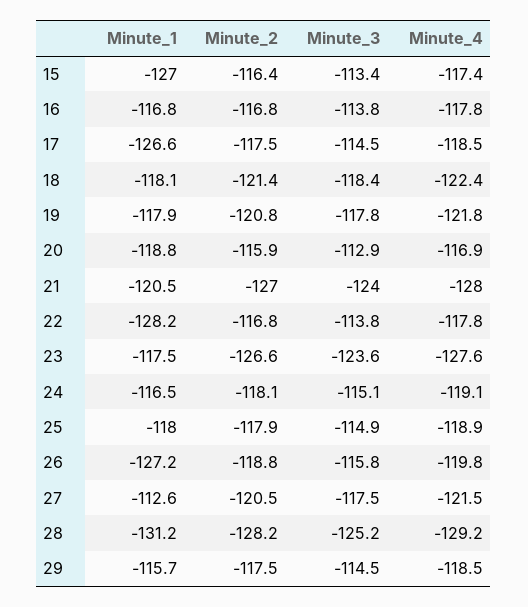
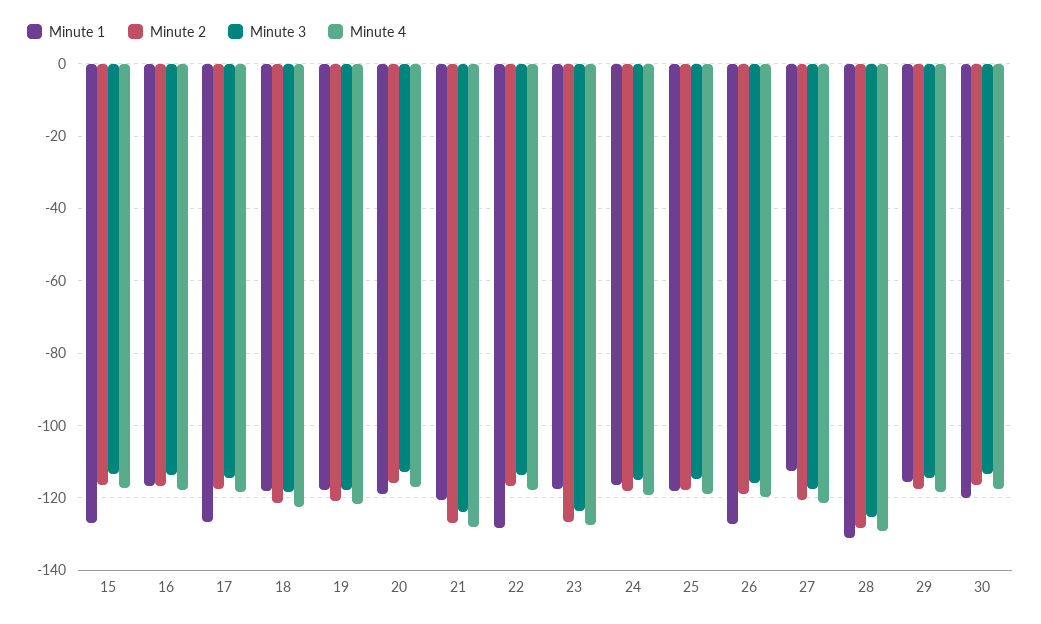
Minute_1, 30: none -> -120
Minute_2, 30: none -> -116
Minute_3, 30: none -> -114
Minute_4, 30: none -> -118

